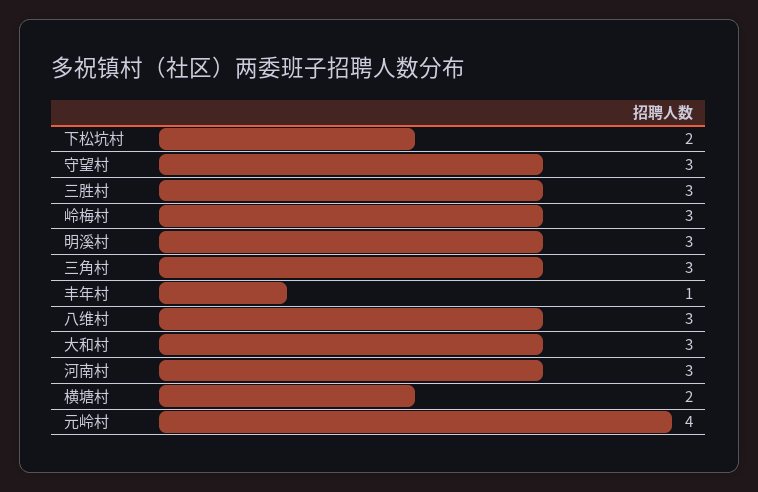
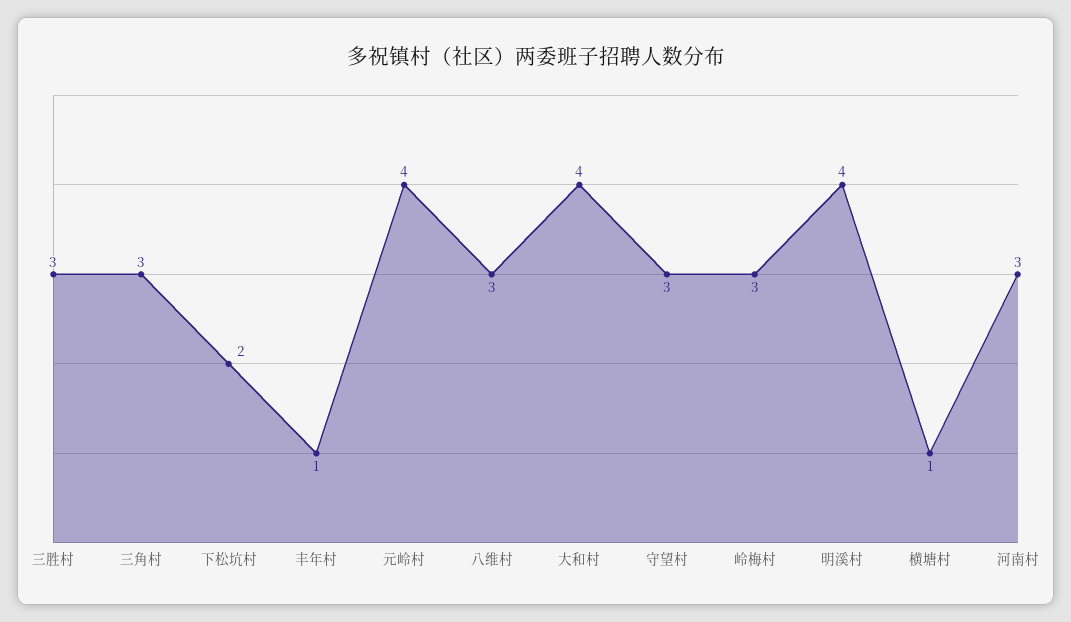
明溪村: 3 -> 4
大和村: 3 -> 4
横塘村: 2 -> 1

